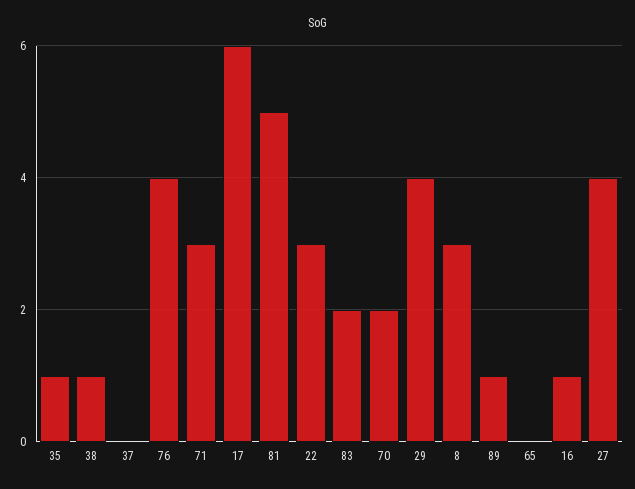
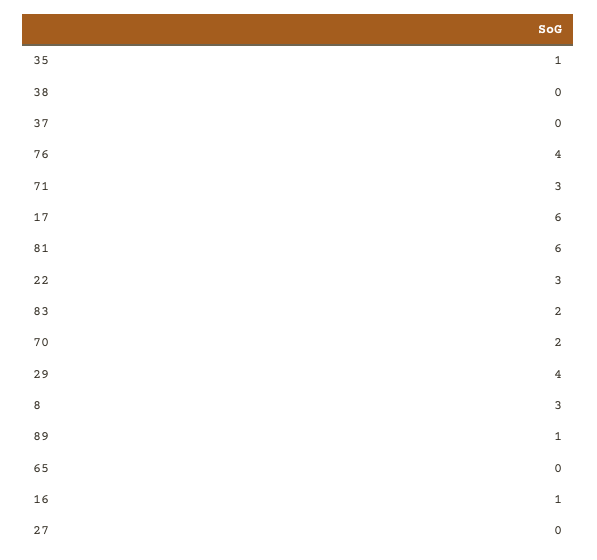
38: 1 -> 0
81: 5 -> 6
27: 4 -> 0

